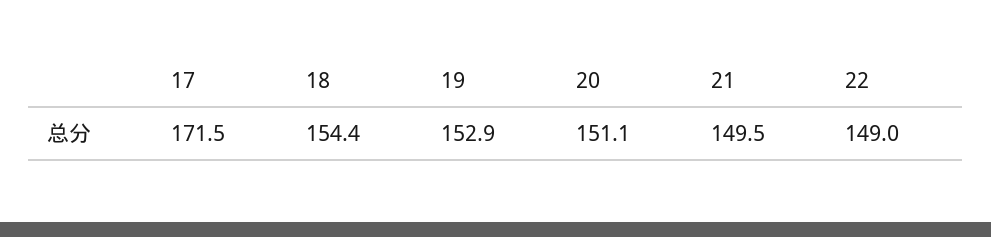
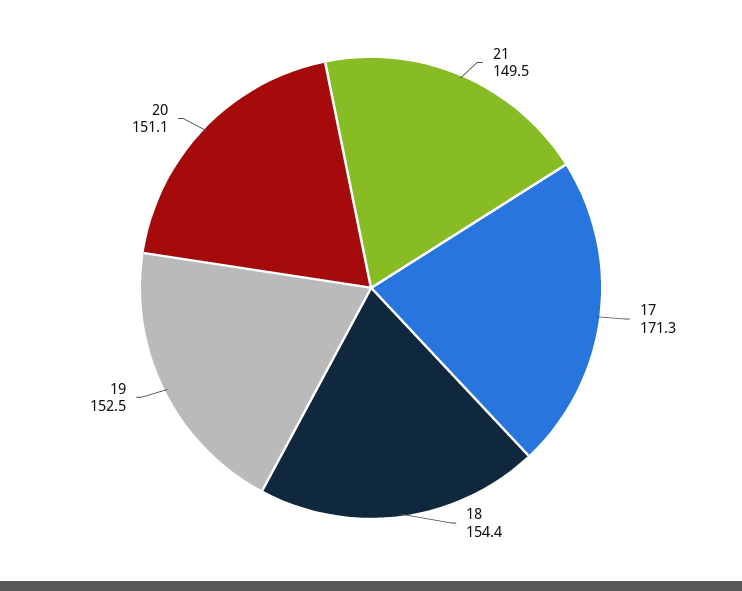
17: 171.5 -> 171.3
19: 152.9 -> 152.5
22: 149 -> none

